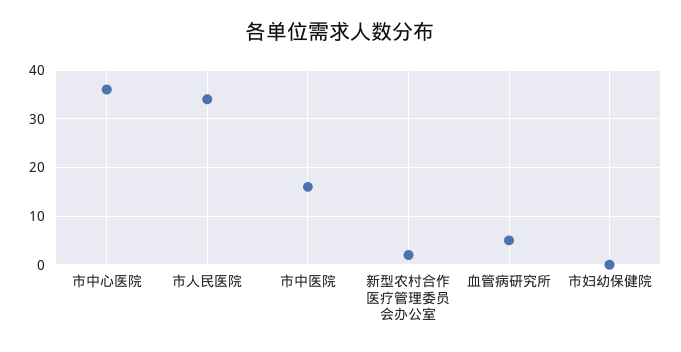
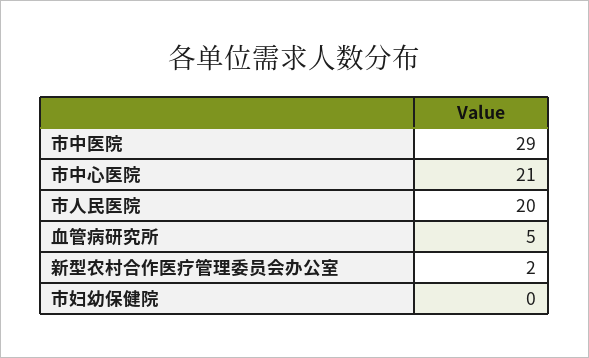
市中心医院: 35 -> 21
市人民医院: 35 -> 20
市中医院: 15 -> 29

